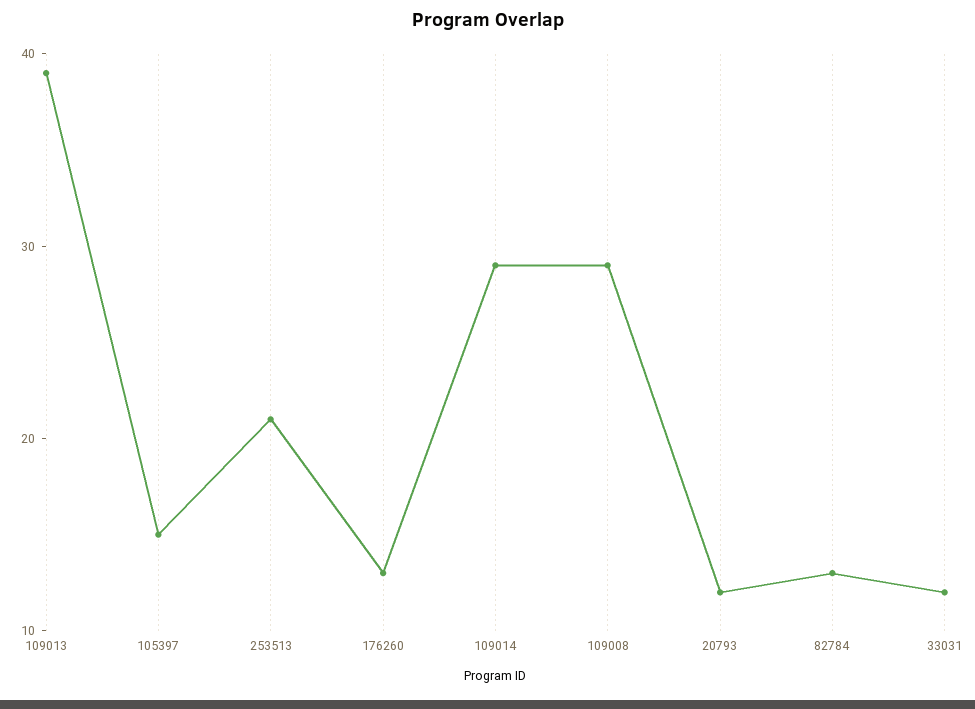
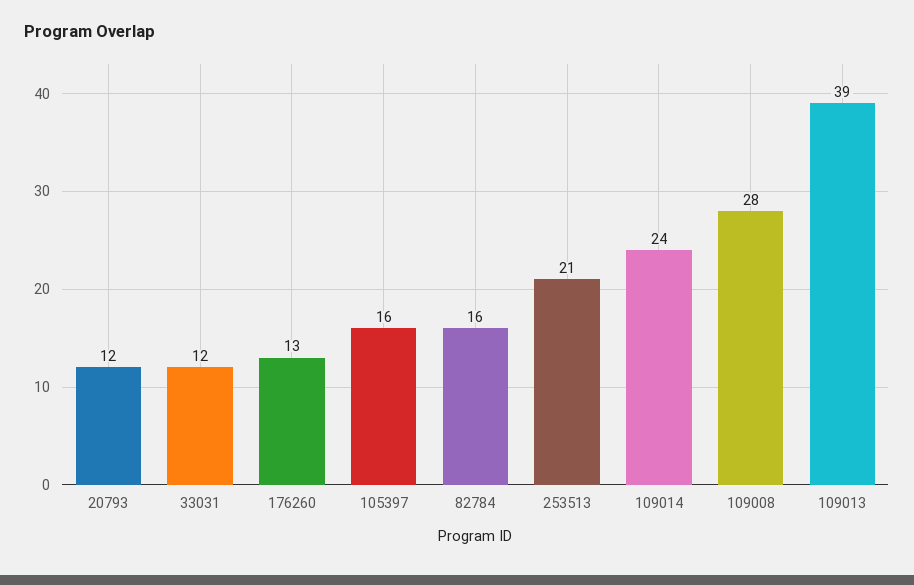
105397: 15 -> 16
109014: 29 -> 24
109008: 29 -> 28
82784: 13 -> 16

